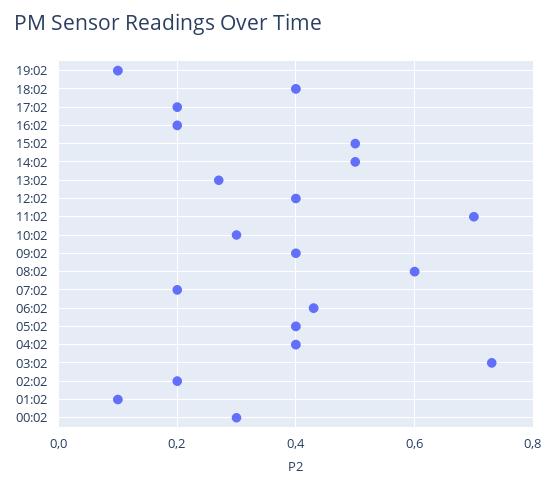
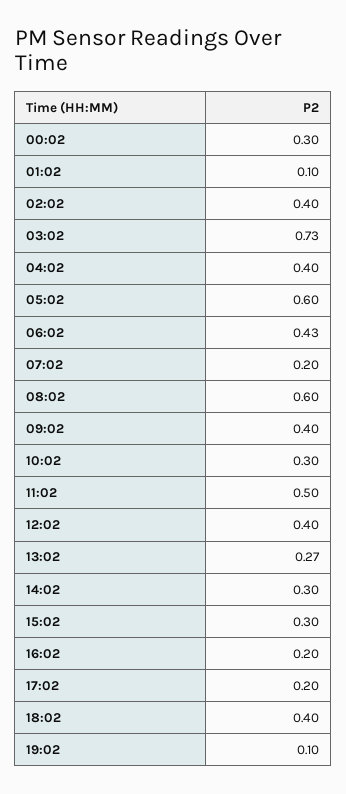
15:02: 0.5 -> 0.3
14:02: 0.5 -> 0.3
11:02: 0.7 -> 0.5
05:02: 0.4 -> 0.6
02:02: 0.2 -> 0.4

